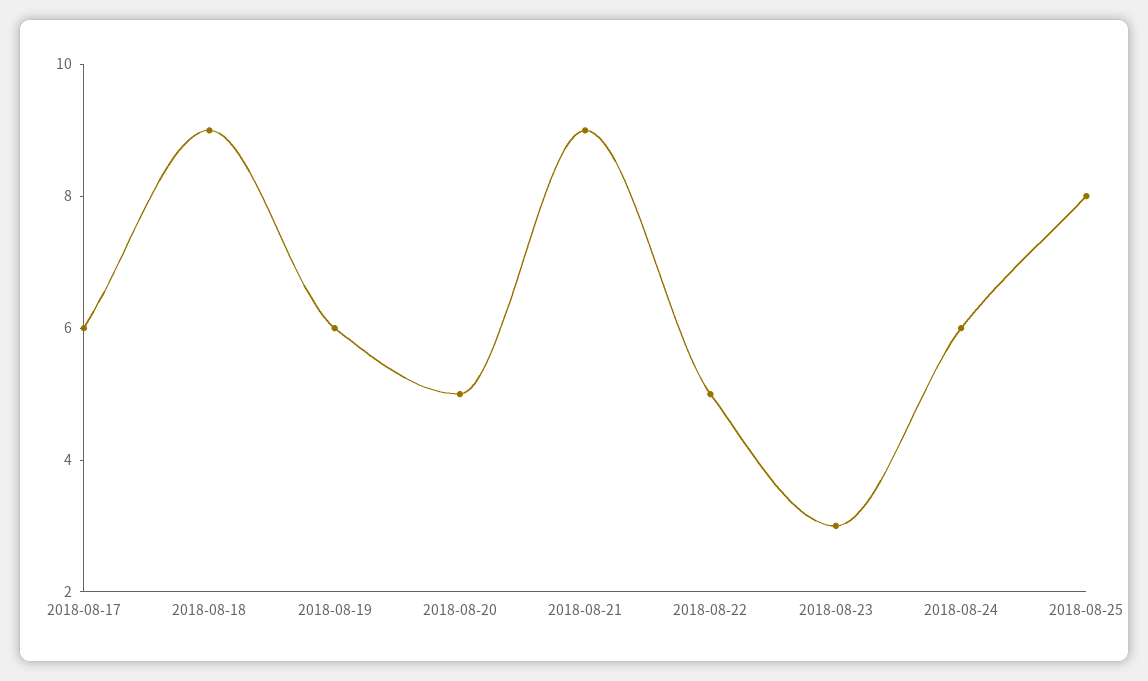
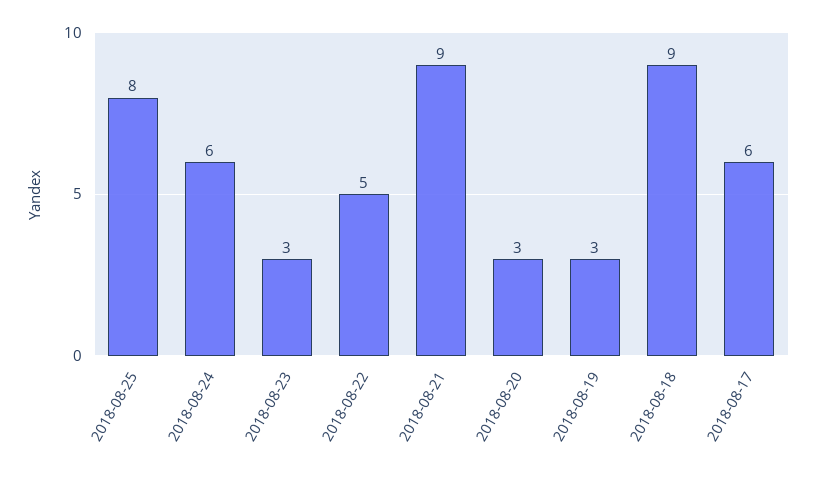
2018-08-19: 6 -> 3
2018-08-20: 5 -> 3

